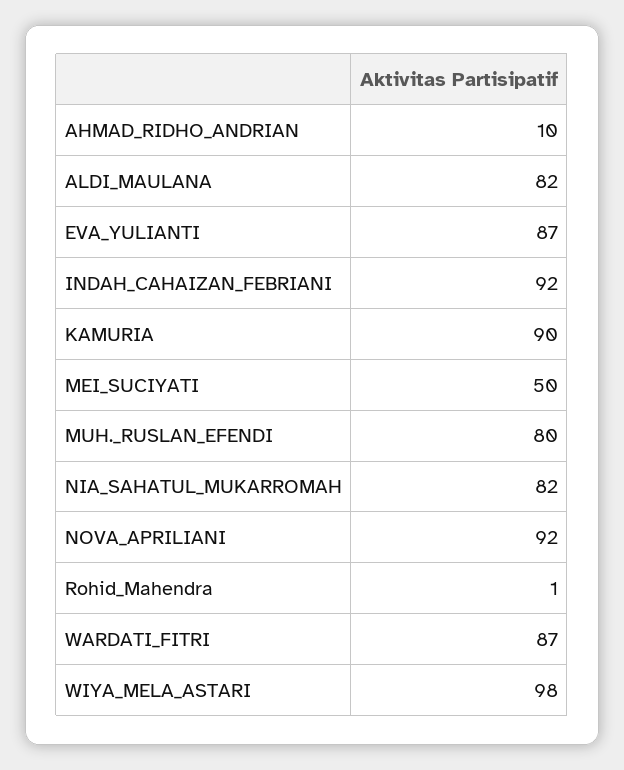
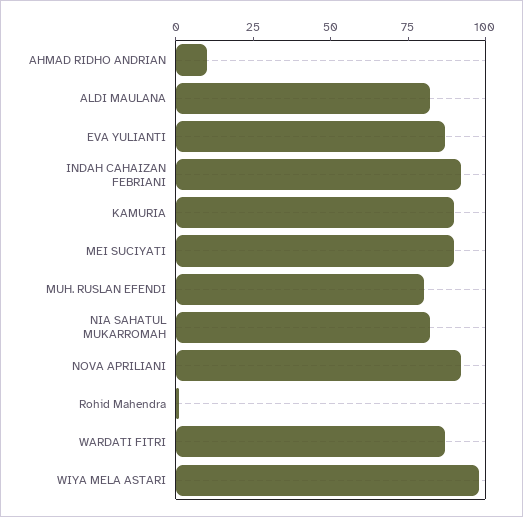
MEI_SUCIYATI: 50 -> 90

